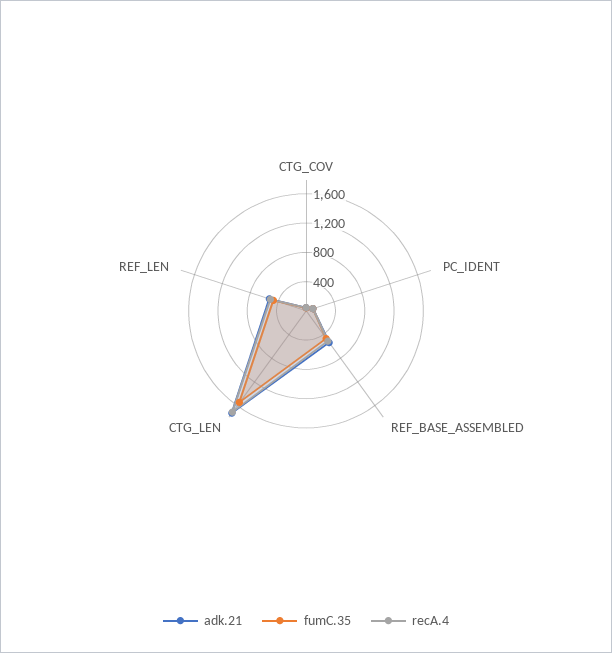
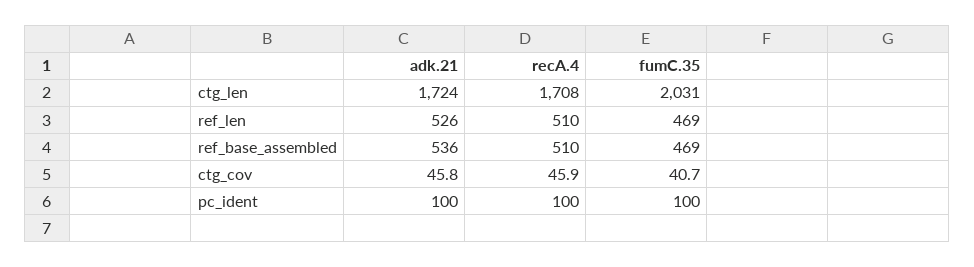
fumC.35, CTG_LEN: 1600 -> 2031

